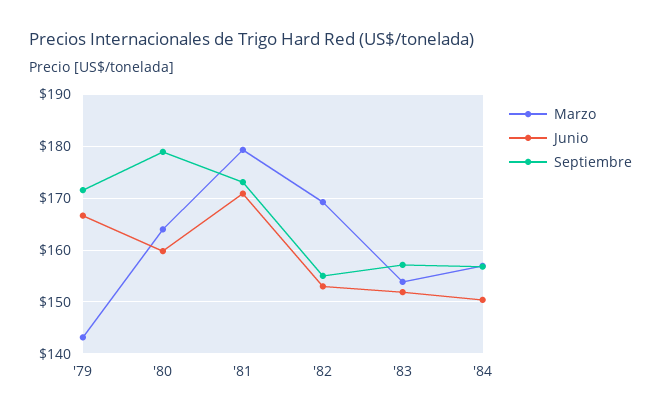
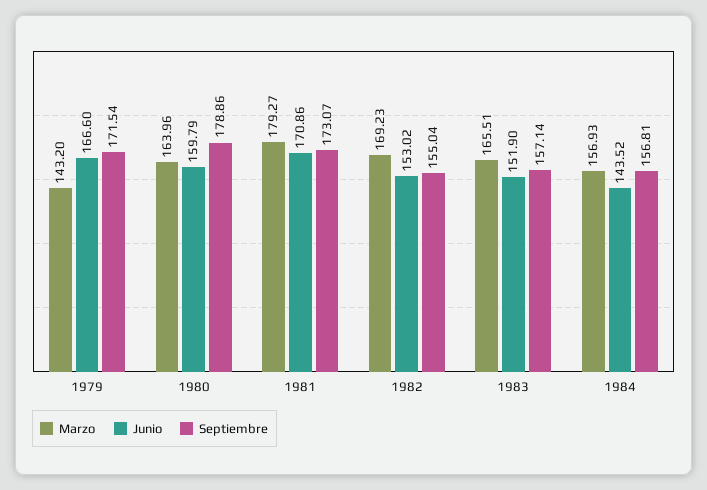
Marzo, '83: 154 -> 165.51
Junio, '84: 150 -> 143.52

